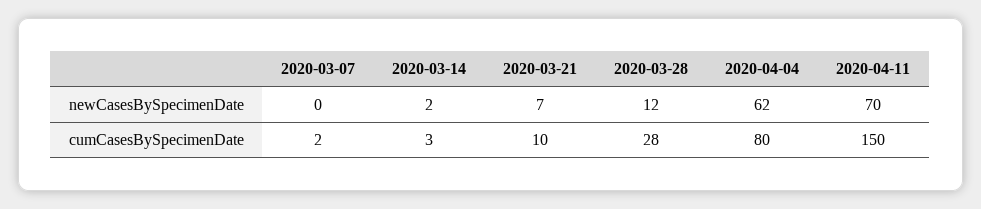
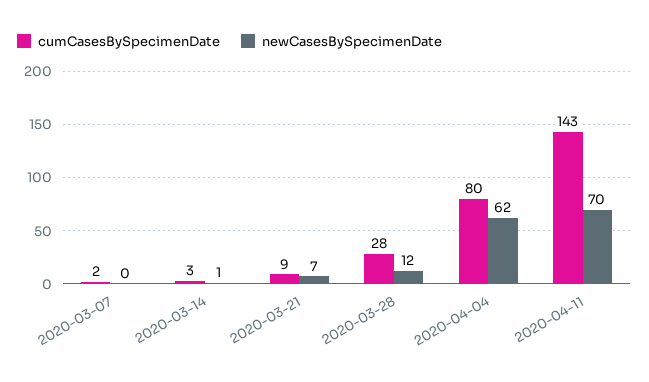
newCasesBySpecimenDate, 2020-03-14: 2 -> 1
cumCasesBySpecimenDate, 2020-03-21: 10 -> 9
cumCasesBySpecimenDate, 2020-04-11: 150 -> 143

